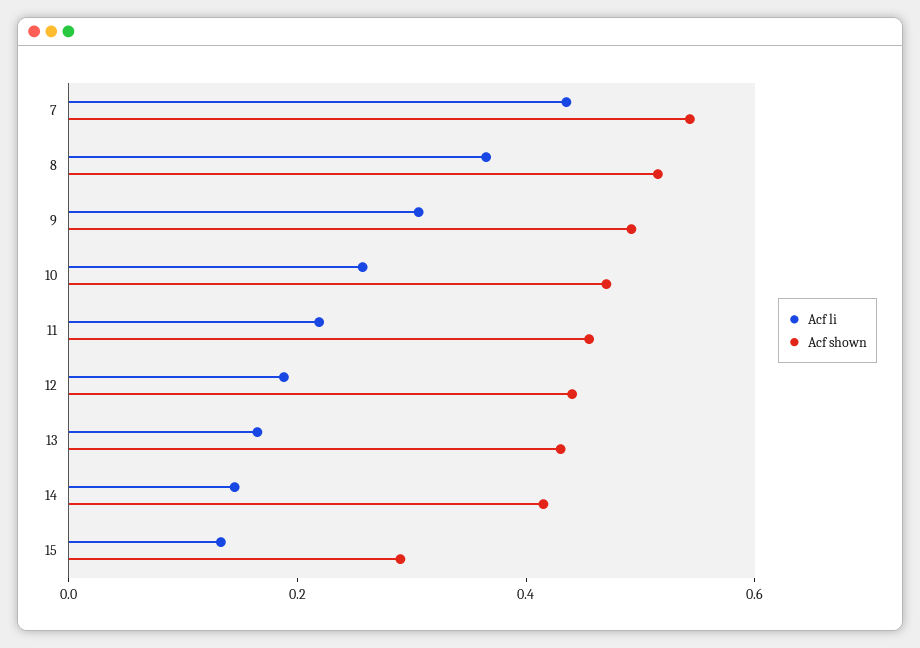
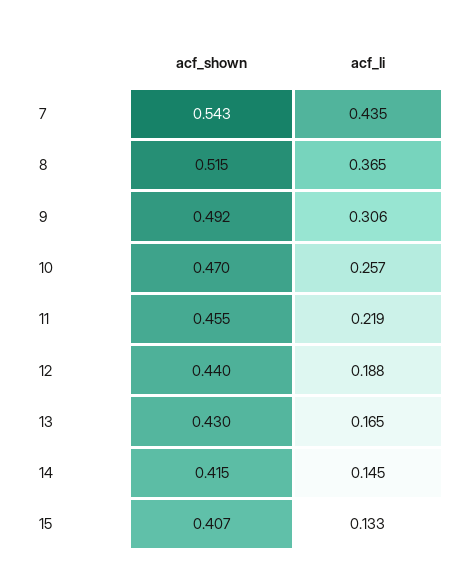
Acf shown, 15: 0.3 -> 0.407

